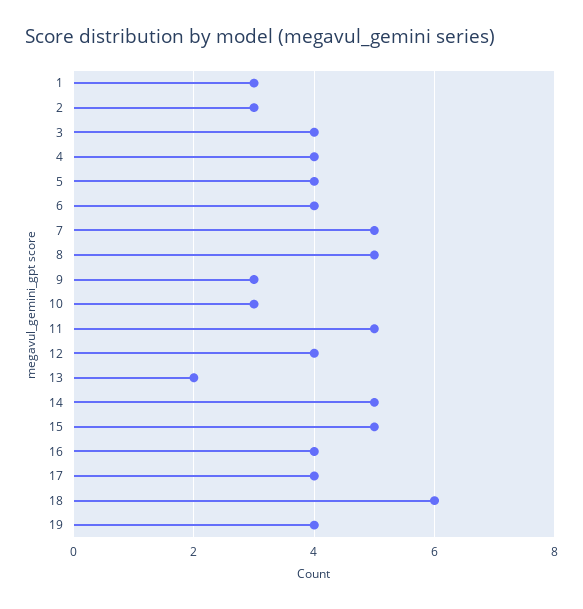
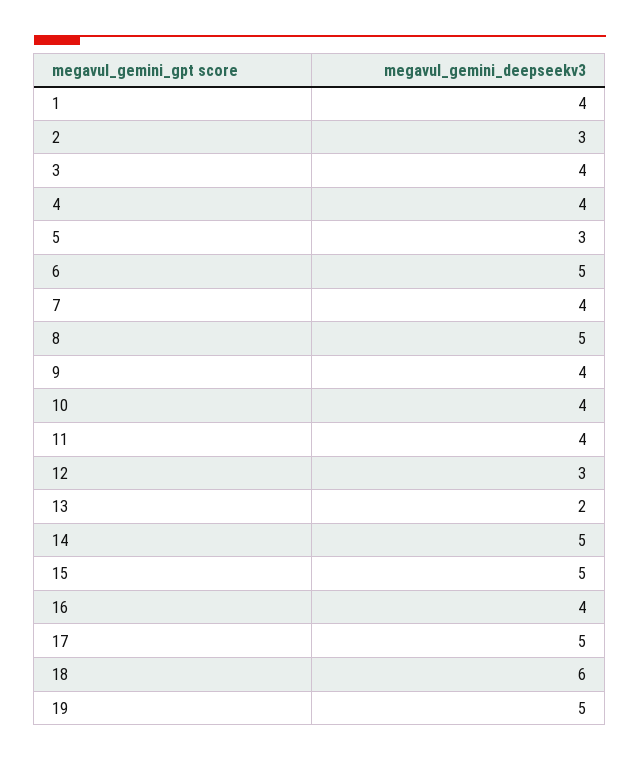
1: 3 -> 4
5: 4 -> 3
6: 4 -> 5
7: 5 -> 4
9: 3 -> 4
10: 3 -> 4
11: 5 -> 4
12: 4 -> 3
17: 4 -> 5
19: 4 -> 5

